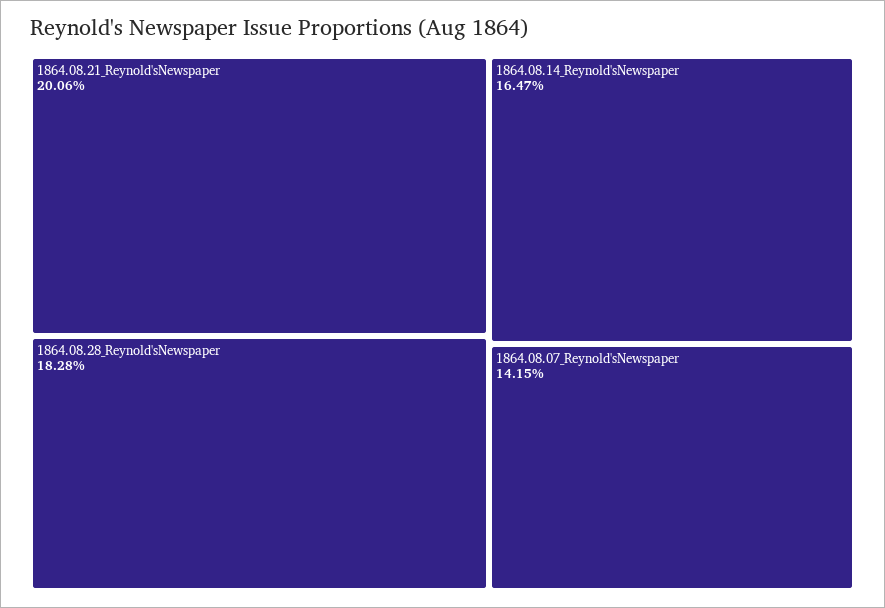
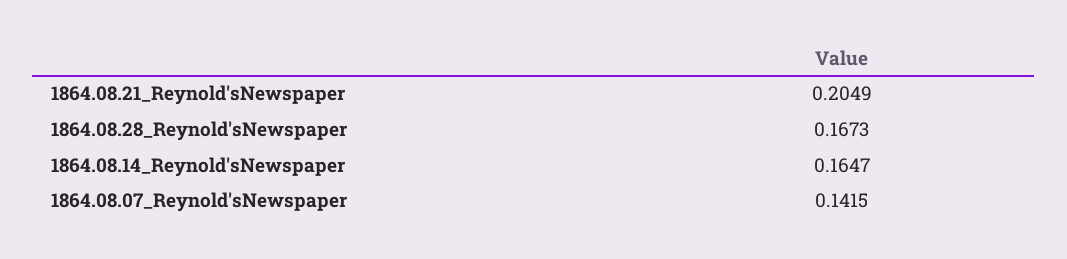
1864.08.21_Reynold'sNewspaper: 0.2006 -> 0.2049
1864.08.28_Reynold'sNewspaper: 0.1828 -> 0.1673

